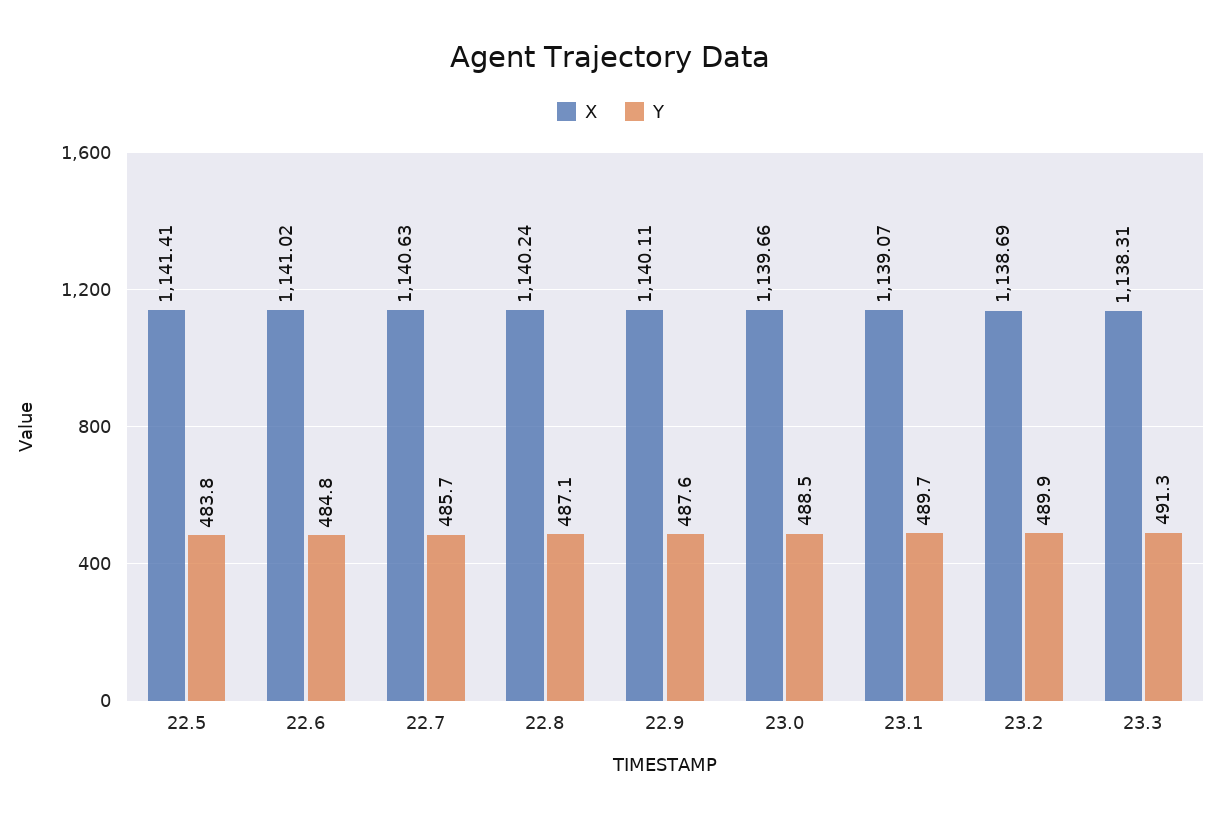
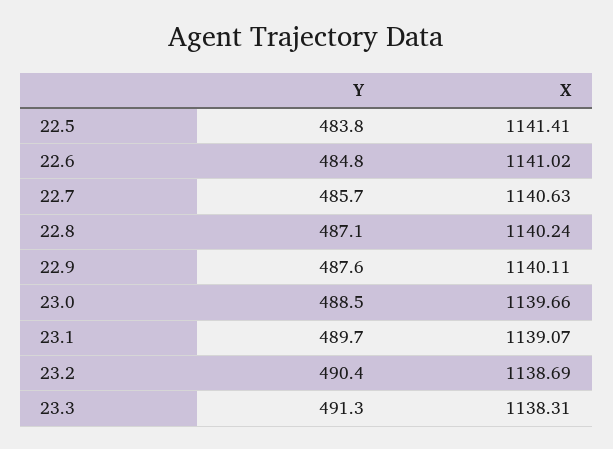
Y, 23.2: 489.9 -> 490.4

